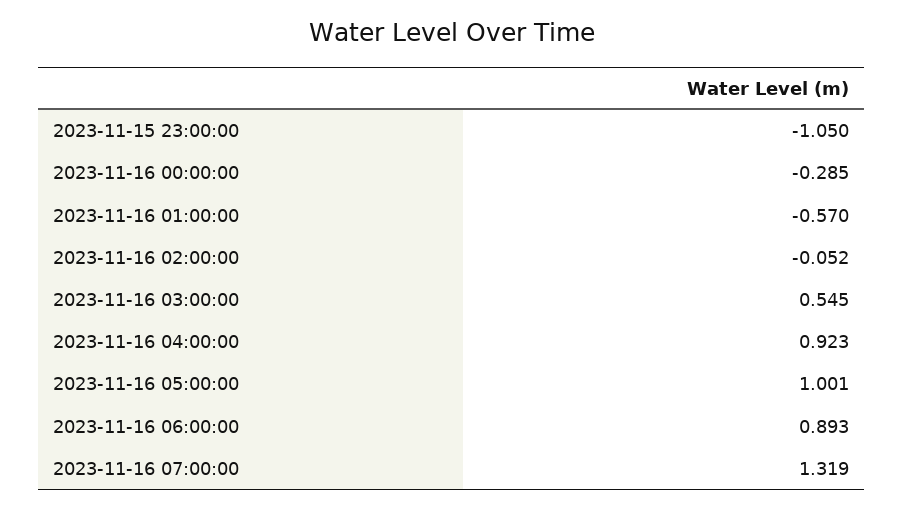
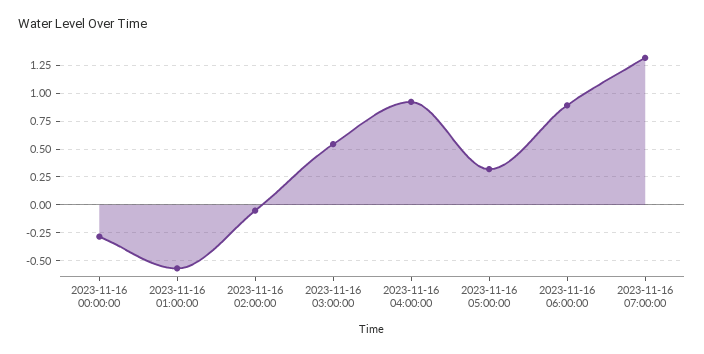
2023-11-15 23:00:00: -1.05 -> none
2023-11-16 05:00:00: 1.001 -> 0.25

